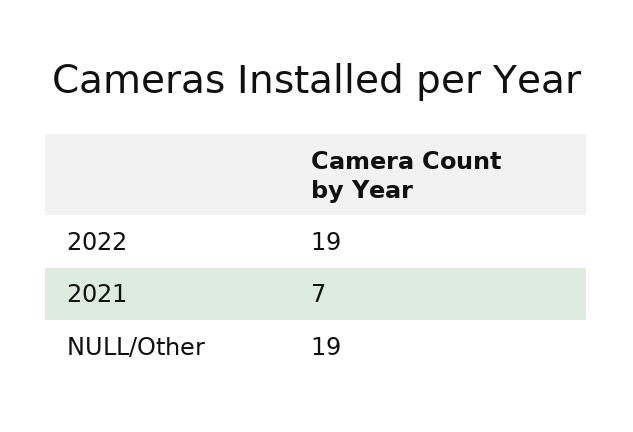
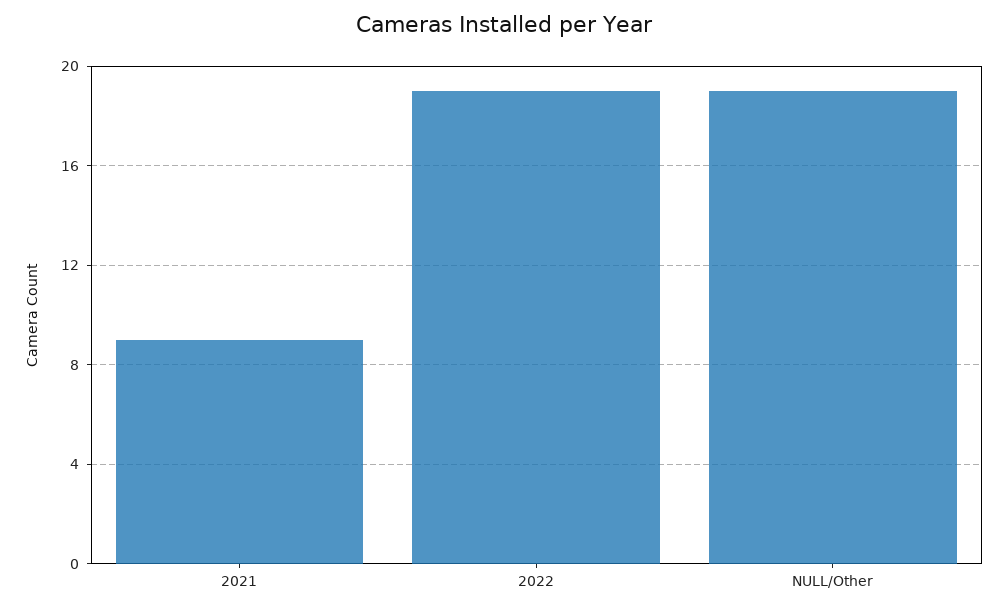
2021: 7 -> 9

